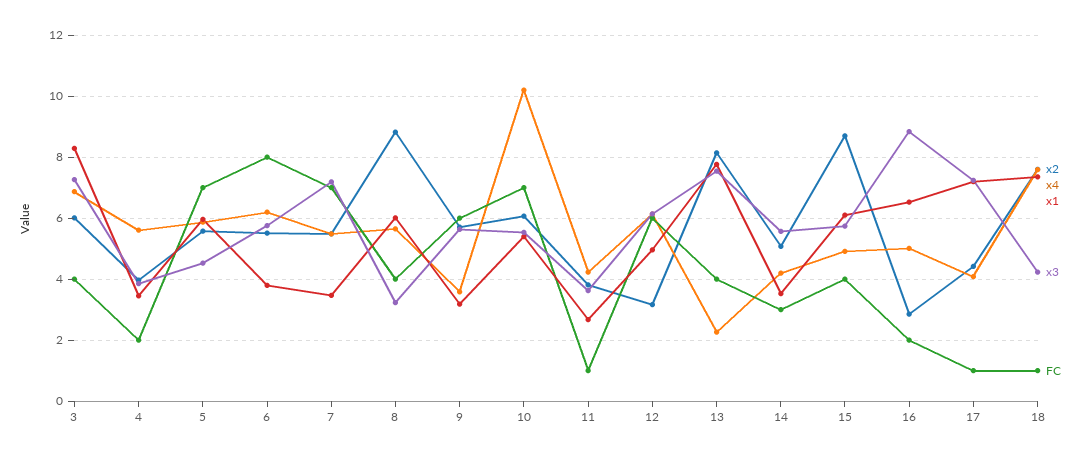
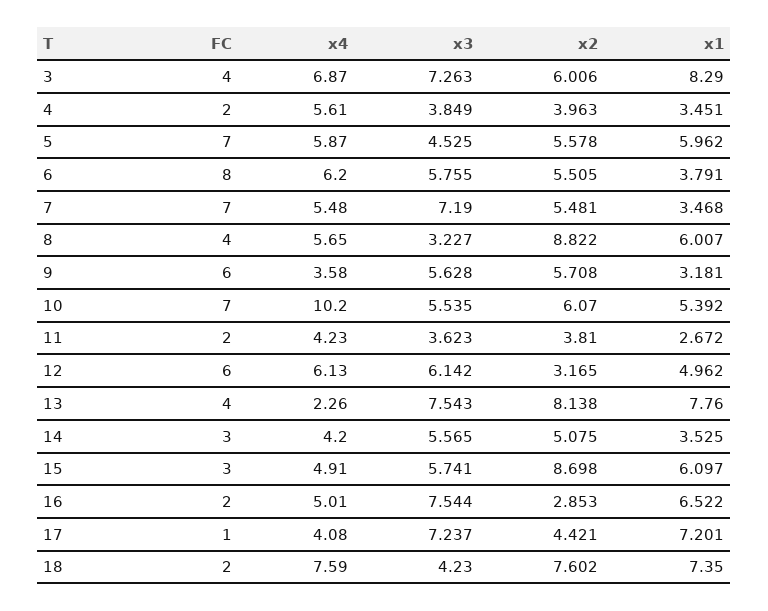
FC, 11: 1 -> 2
FC, 15: 4 -> 3
x3, 16: 8.8 -> 7.544
FC, 18: 1 -> 2

